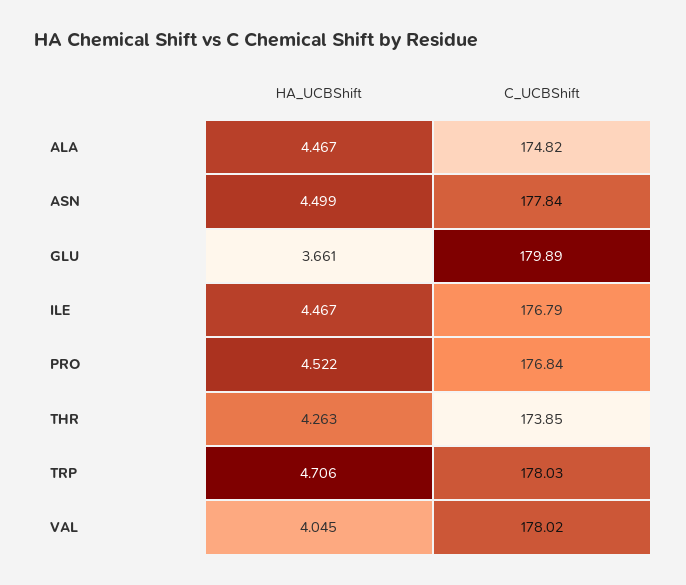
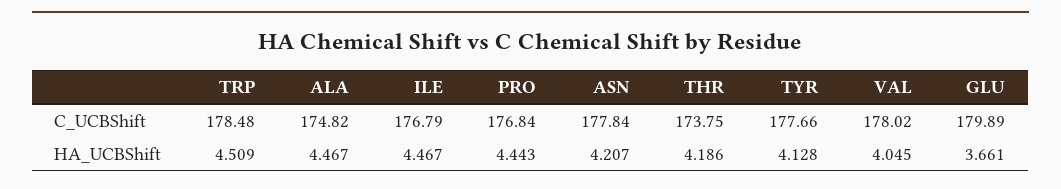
HA_UCBShift, ASN: 4.499 -> 4.207
HA_UCBShift, PRO: 4.522 -> 4.443
HA_UCBShift, THR: 4.263 -> 4.186
C_UCBShift, THR: 173.85 -> 173.75
HA_UCBShift, TRP: 4.706 -> 4.509
C_UCBShift, TRP: 178.03 -> 178.48
C_UCBShift, TYR: none -> 177.66
HA_UCBShift, TYR: none -> 4.128

